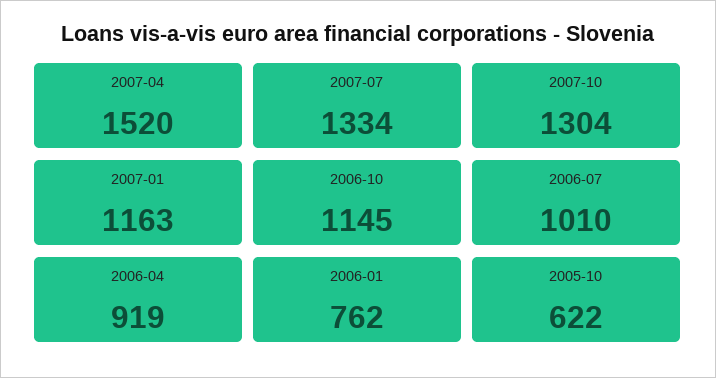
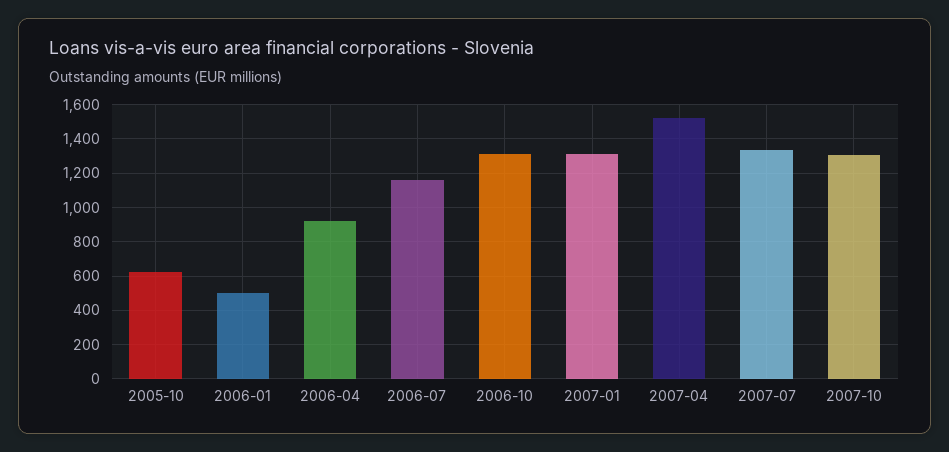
2007-01: 1163 -> 1300
2006-10: 1145 -> 1300
2006-07: 1010 -> 1150
2006-01: 762 -> 500

